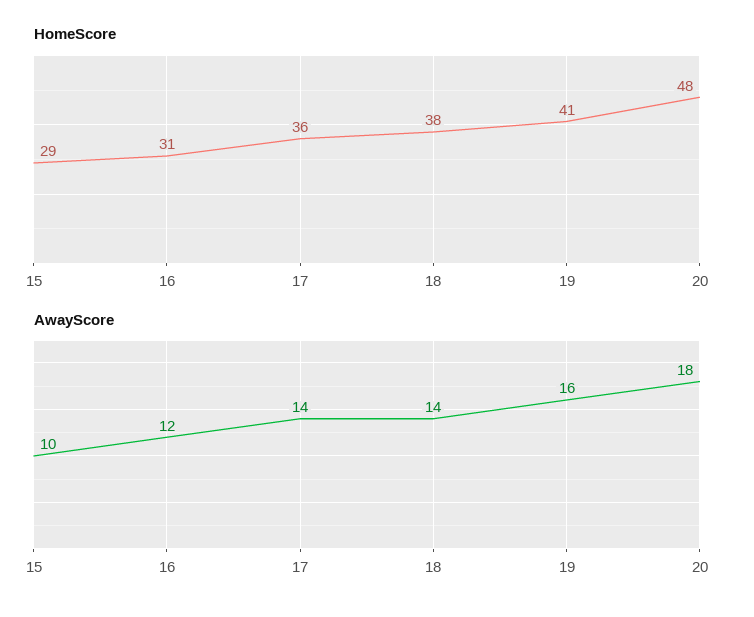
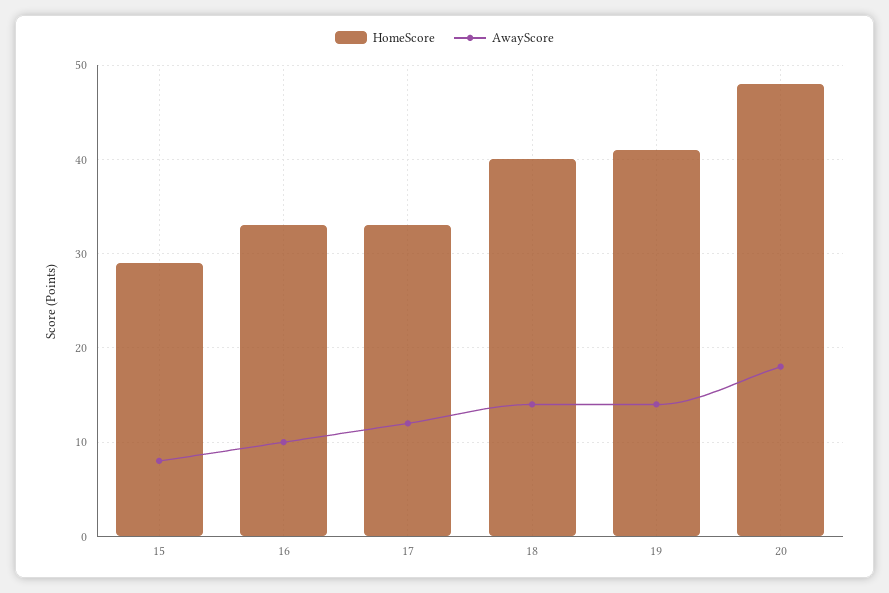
HomeScore, 16: 31 -> 33
HomeScore, 17: 36 -> 33
HomeScore, 18: 38 -> 40
AwayScore, 15: 10 -> 8
AwayScore, 16: 12 -> 10
AwayScore, 17: 14 -> 12
AwayScore, 19: 16 -> 14

